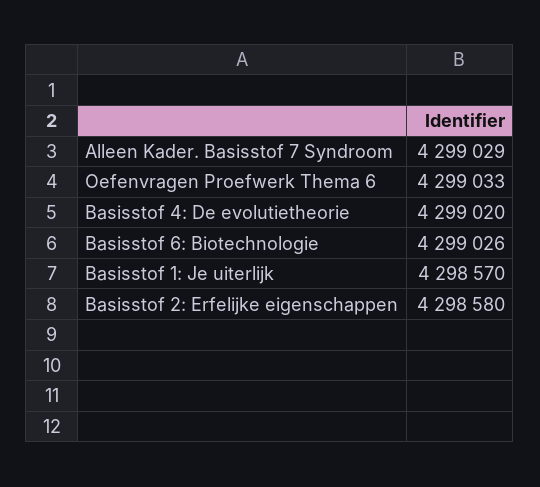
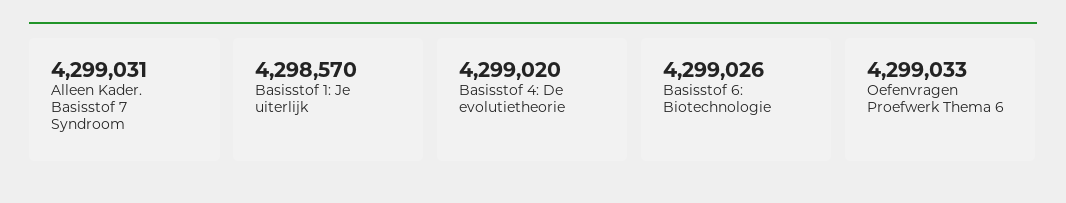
Alleen Kader. Basisstof 7 Syndroom: 4299029 -> 4299031
Basisstof 2: Erfelijke eigenschappen: 4298580 -> none

